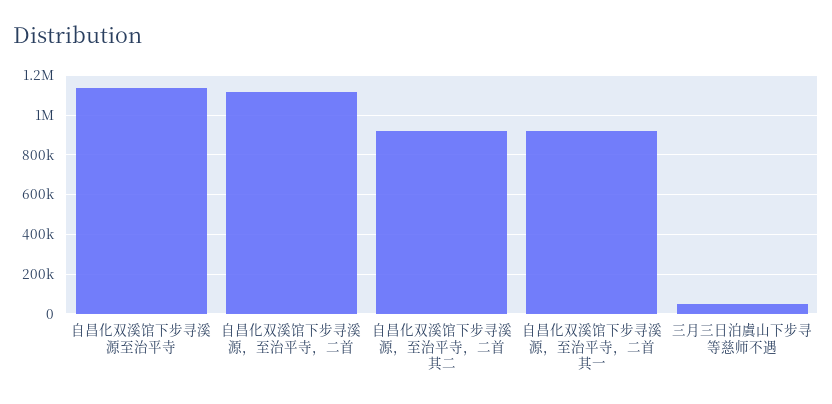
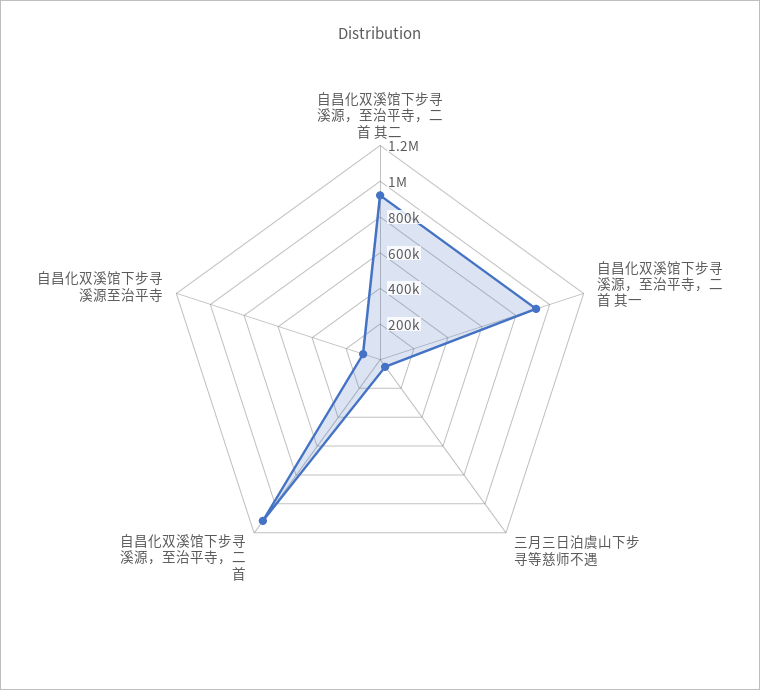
自昌化双溪馆下步寻溪源至治平寺: 1150000 -> 100000

